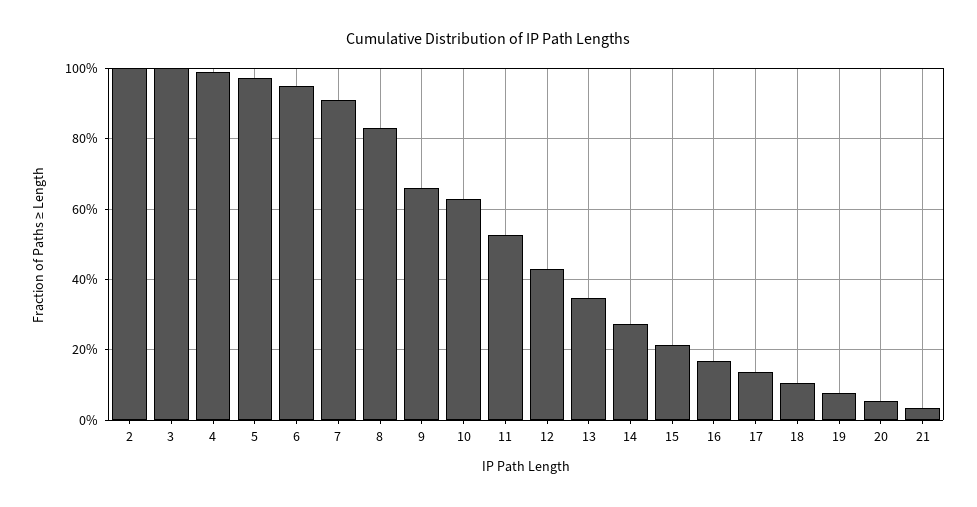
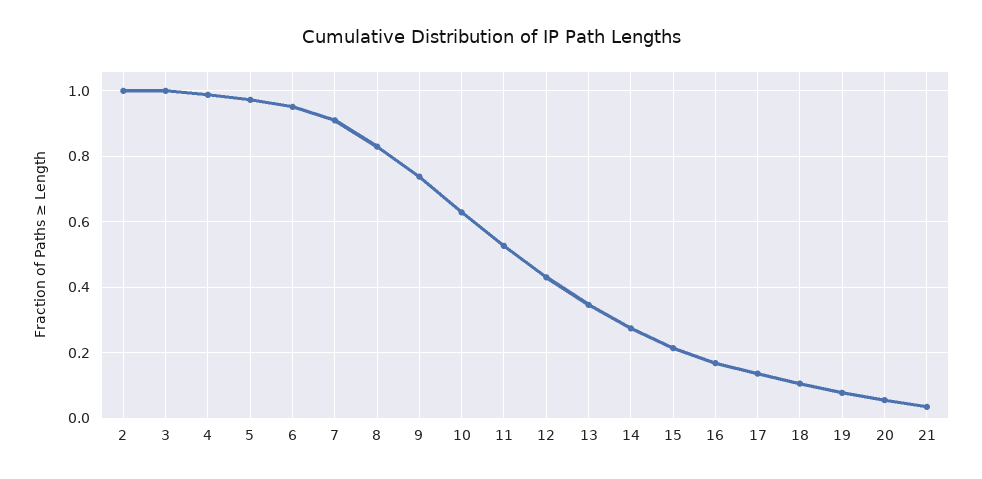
9: 0.66 -> 0.74

